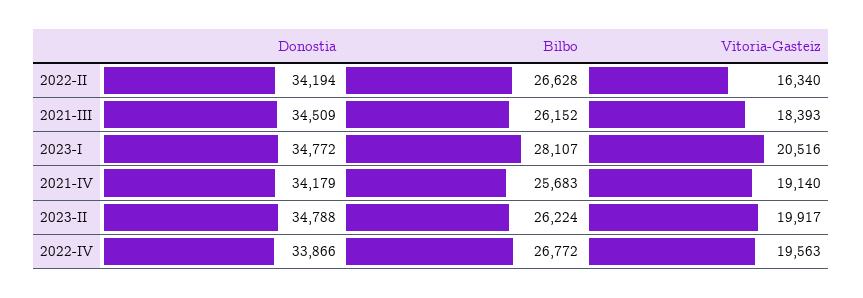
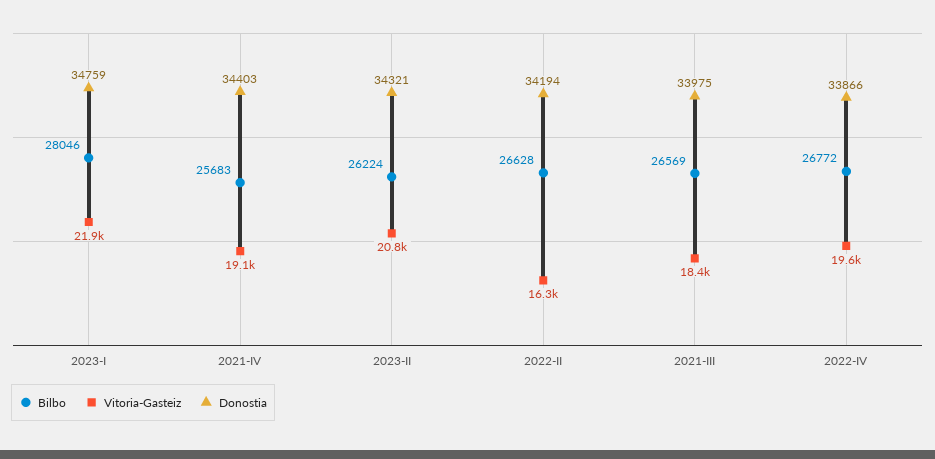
Donostia, 2021-III: 34509 -> 33975
Bilbo, 2021-III: 26152 -> 26569
Donostia, 2023-I: 34772 -> 34759
Bilbo, 2023-I: 28107 -> 28046
Vitoria-Gasteiz, 2023-I: 20516 -> 21900
Donostia, 2021-IV: 34179 -> 34403
Donostia, 2023-II: 34788 -> 34321
Vitoria-Gasteiz, 2023-II: 19917 -> 20800

